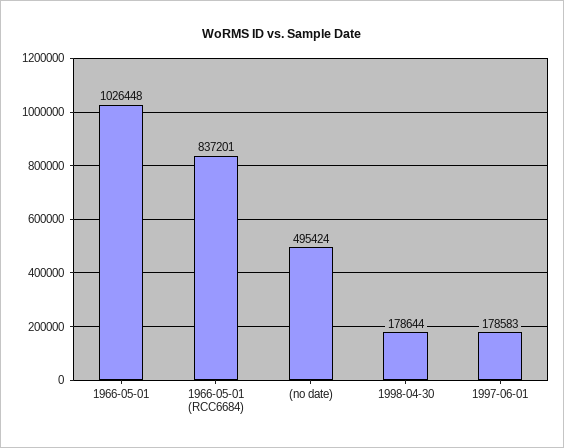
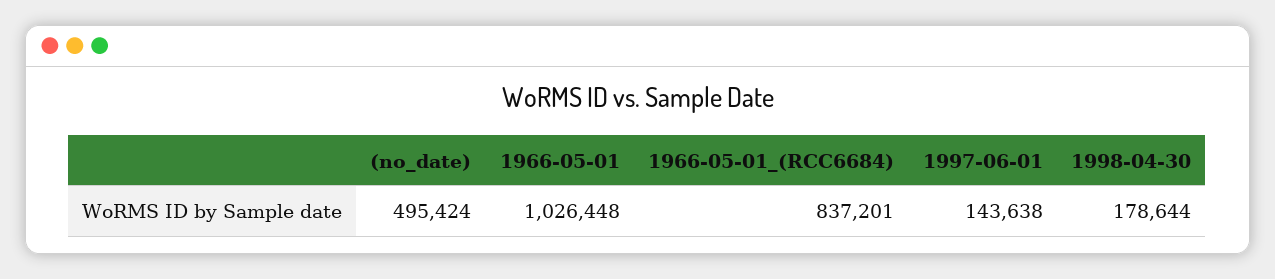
1997-06-01: 178583 -> 143638

